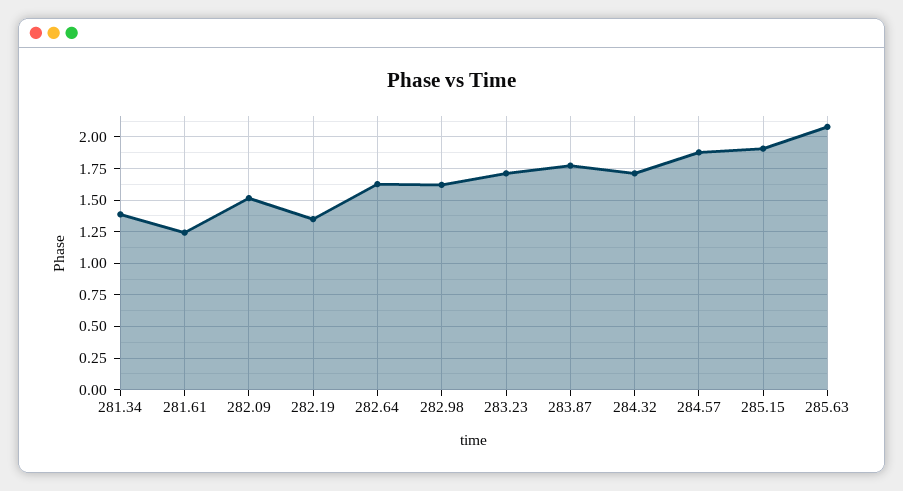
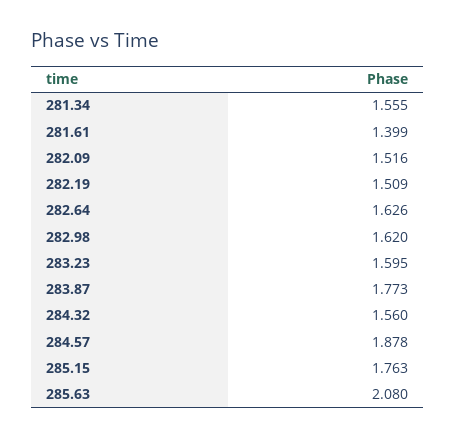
281.34: 1.4 -> 1.555
281.61: 1.25 -> 1.399
282.19: 1.35 -> 1.509
283.23: 1.7 -> 1.595
284.32: 1.7 -> 1.56
285.15: 1.9 -> 1.763

